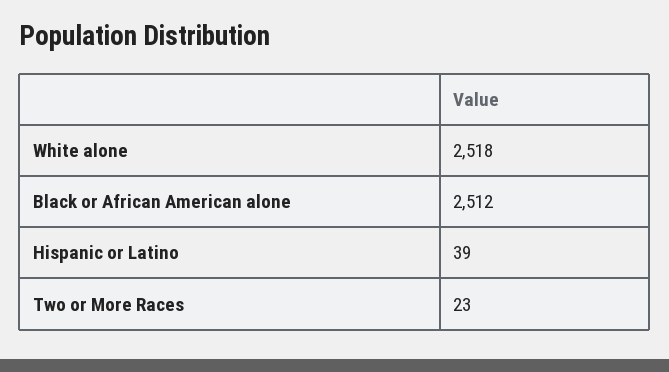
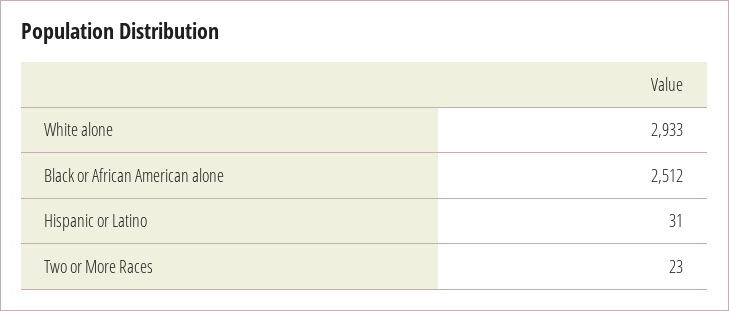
White alone: 2518 -> 2933
Hispanic or Latino: 39 -> 31

